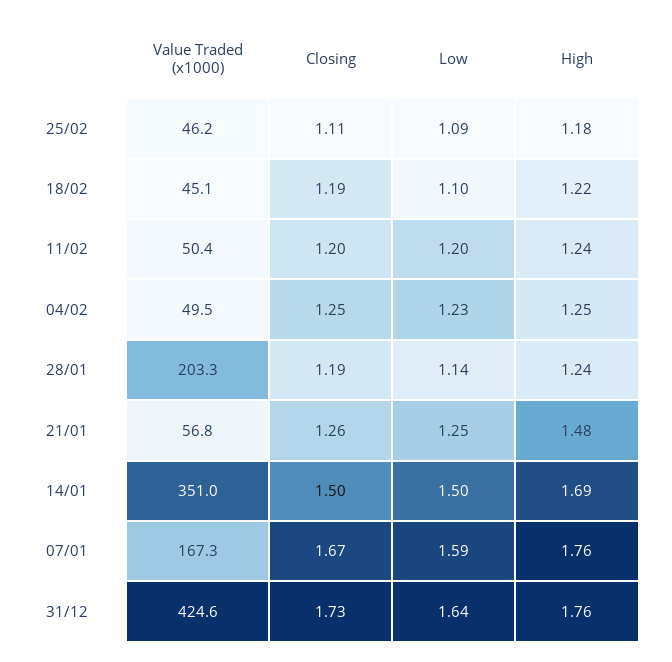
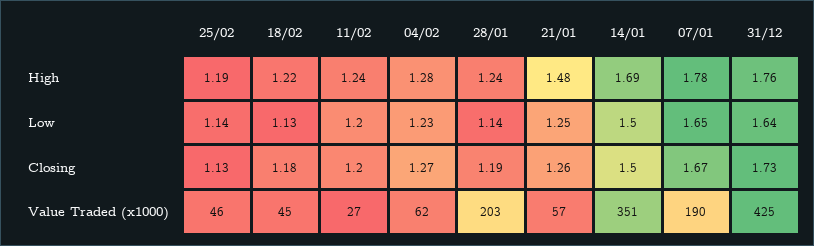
Closing, 25/02: 1.11 -> 1.13
Low, 25/02: 1.09 -> 1.14
High, 25/02: 1.18 -> 1.19
Closing, 18/02: 1.19 -> 1.18
Low, 18/02: 1.1 -> 1.13
Value Traded (x1000), 11/02: 50.4 -> 27
Value Traded (x1000), 04/02: 49.5 -> 62
Closing, 04/02: 1.25 -> 1.27
High, 04/02: 1.25 -> 1.28
Value Traded (x1000), 07/01: 167.3 -> 190
Low, 07/01: 1.59 -> 1.65
High, 07/01: 1.76 -> 1.78

